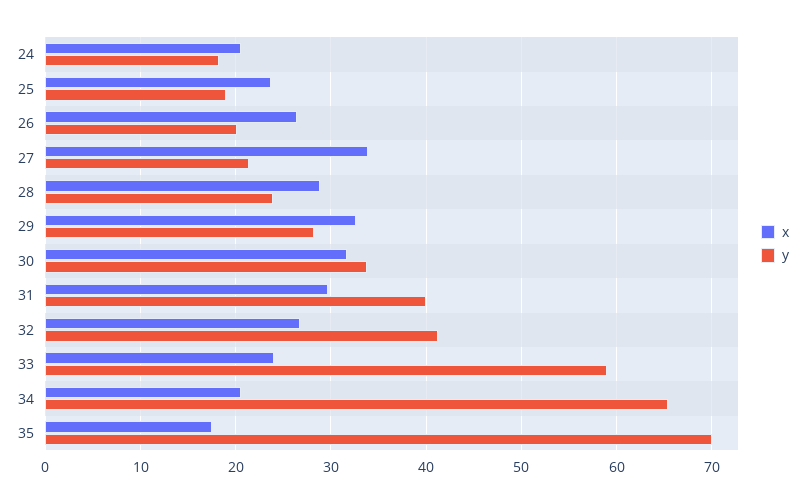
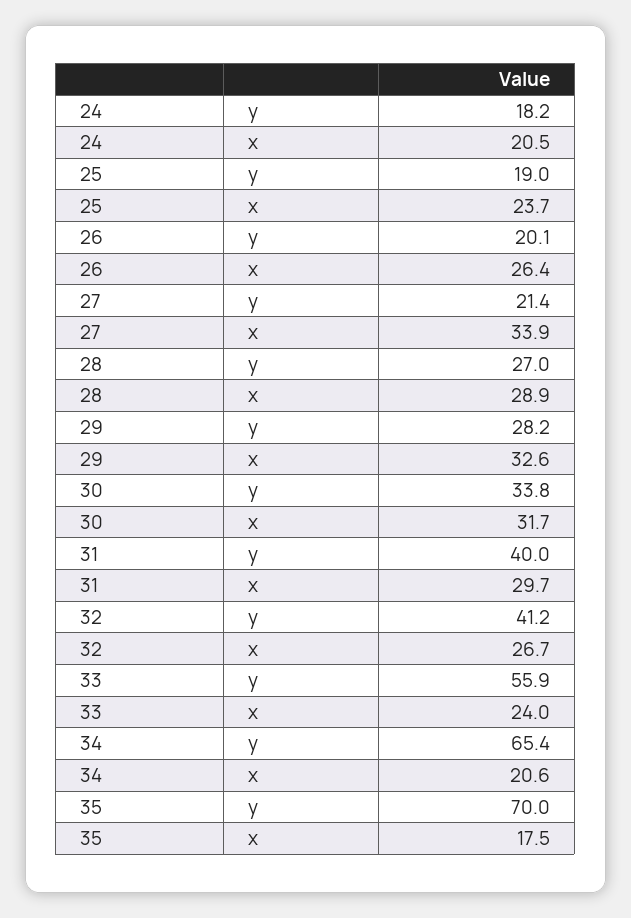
y, 28: 24 -> 27
y, 33: 59 -> 55.9

